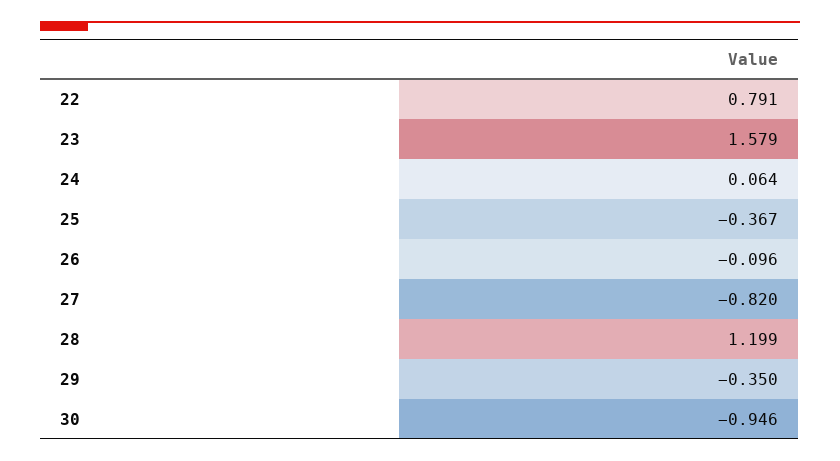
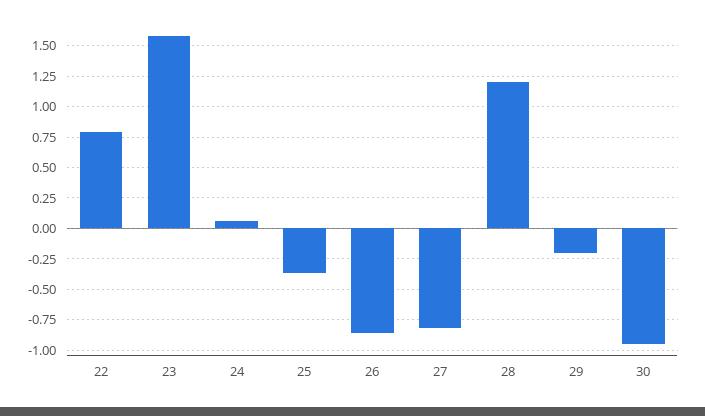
26: -0.096 -> -0.85
29: -0.35 -> -0.2

